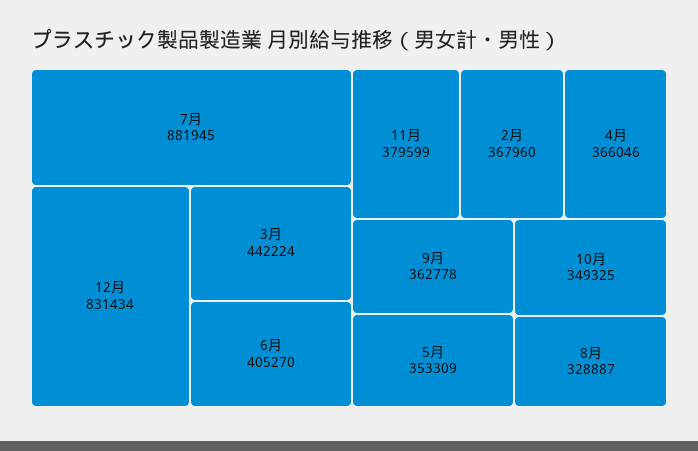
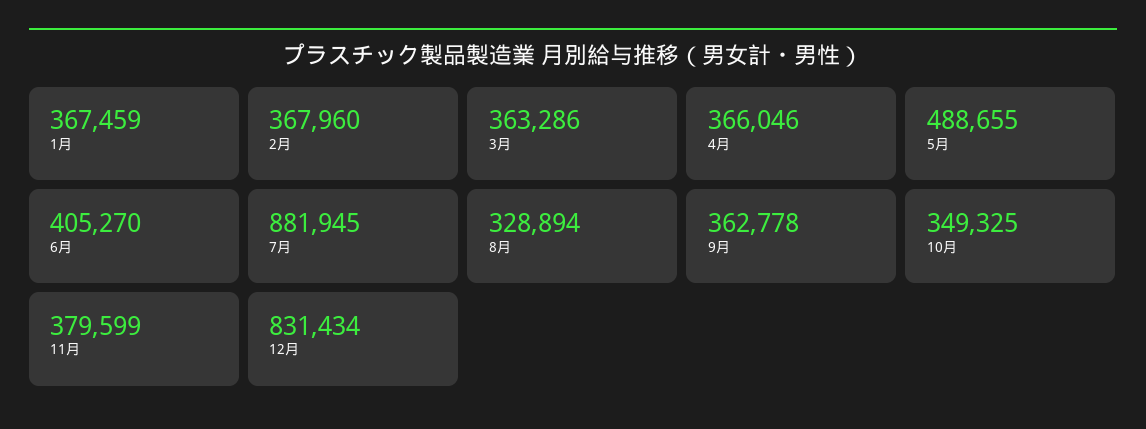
3月: 442224 -> 363286
5月: 353309 -> 488655
8月: 328887 -> 328894
1月: none -> 367459

